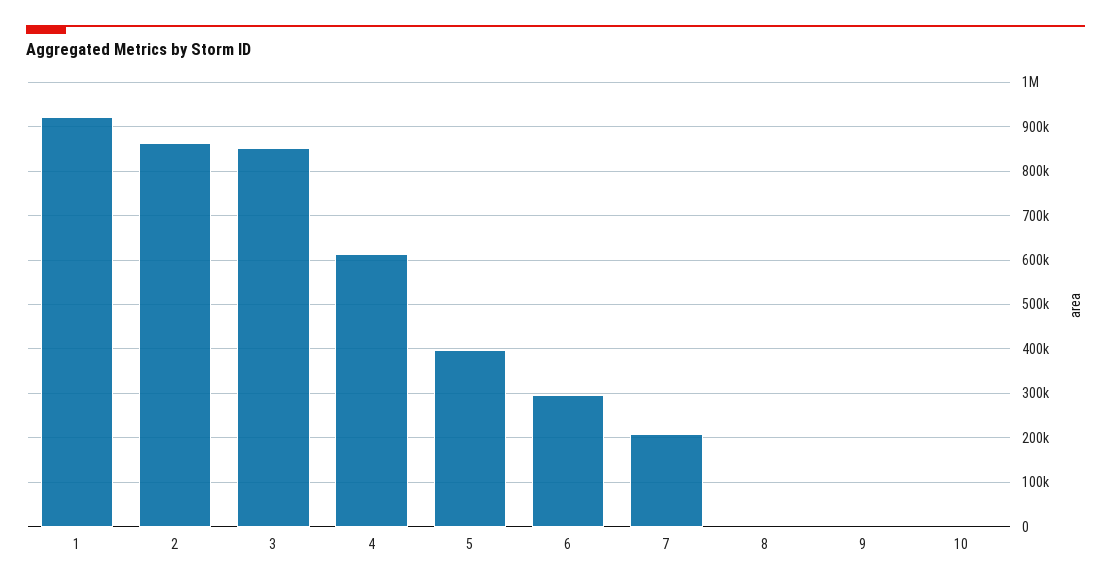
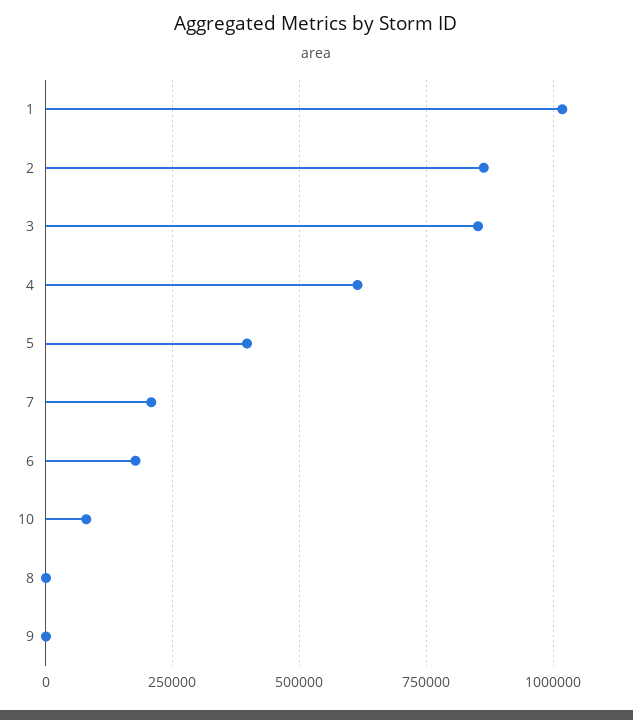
1: 920000 -> 1025000
6: 300000 -> 175000
10: 0 -> 75000

